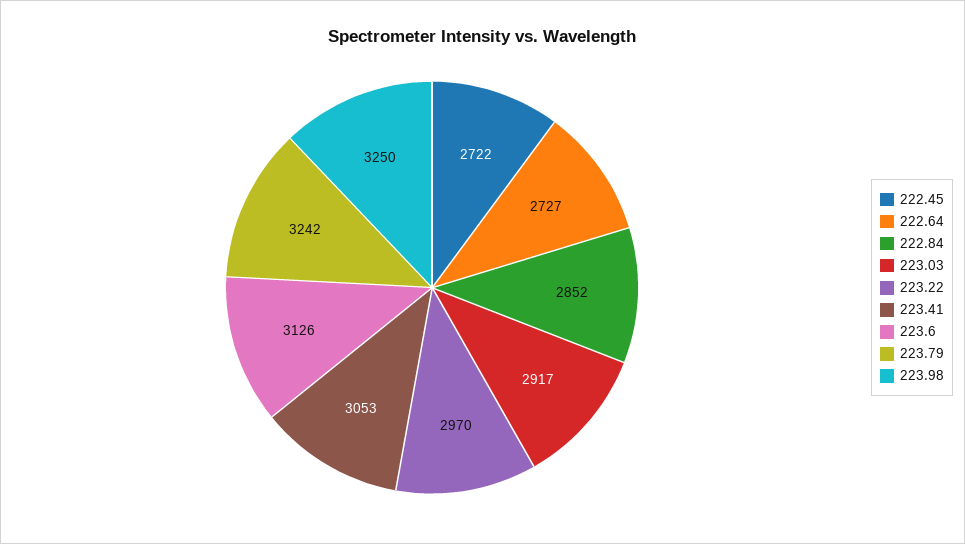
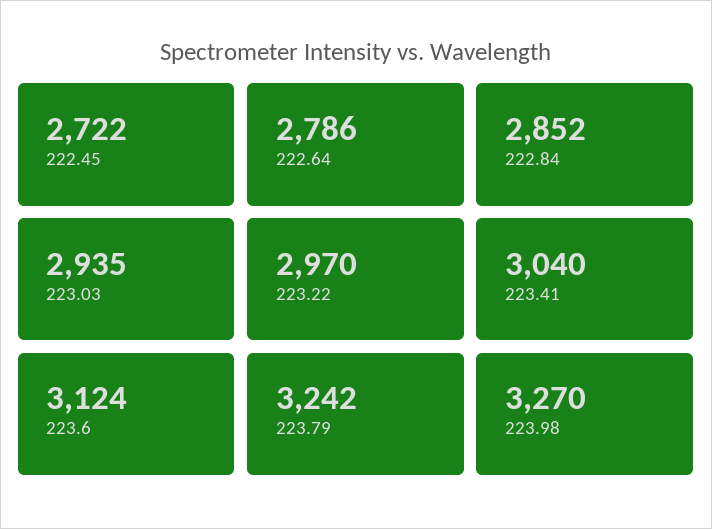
222.64: 2727 -> 2786
223.03: 2917 -> 2935
223.41: 3053 -> 3040
223.6: 3126 -> 3124
223.98: 3250 -> 3270

